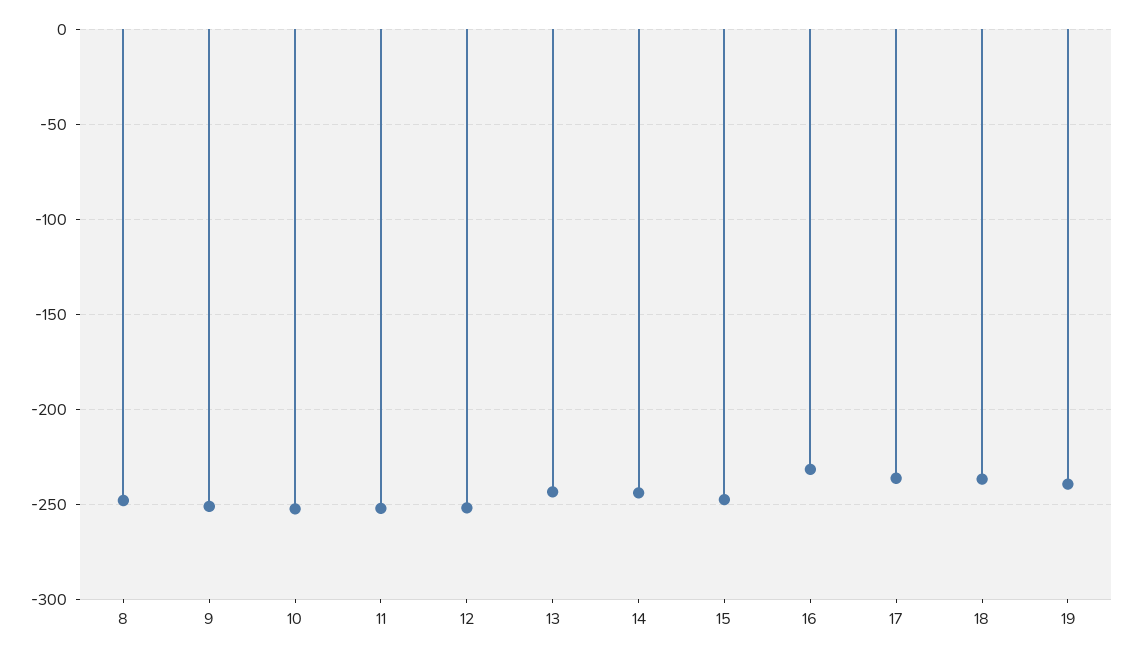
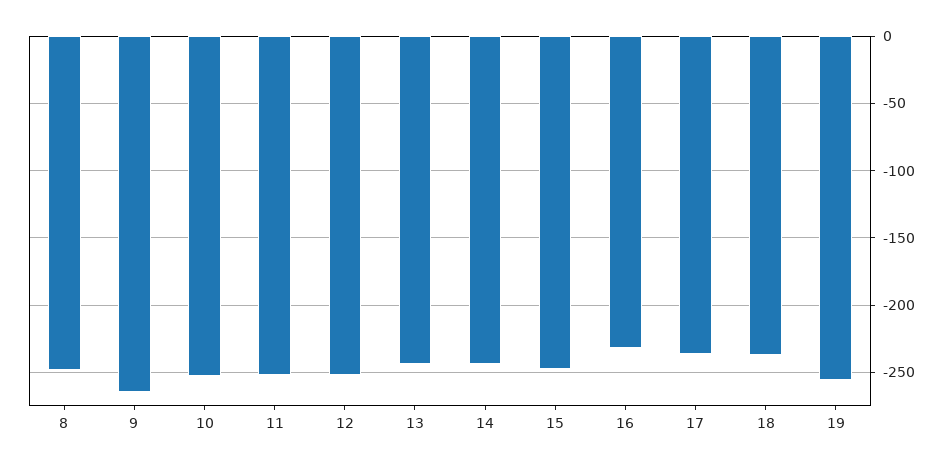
9: -250 -> -265
19: -240 -> -255

